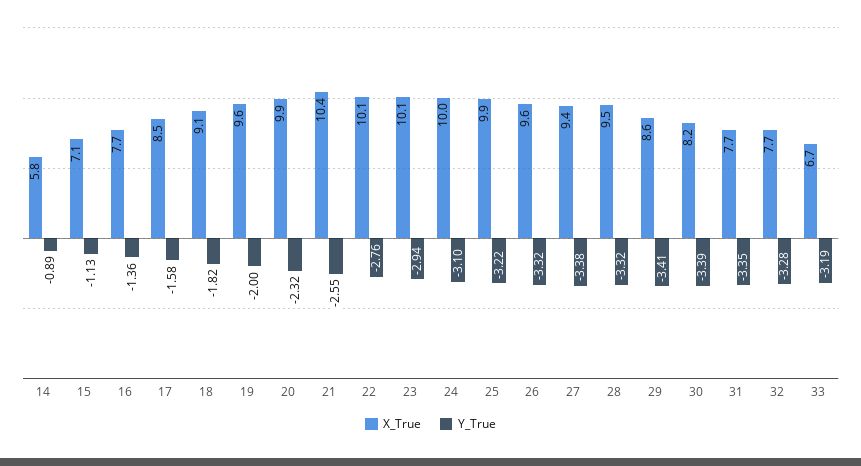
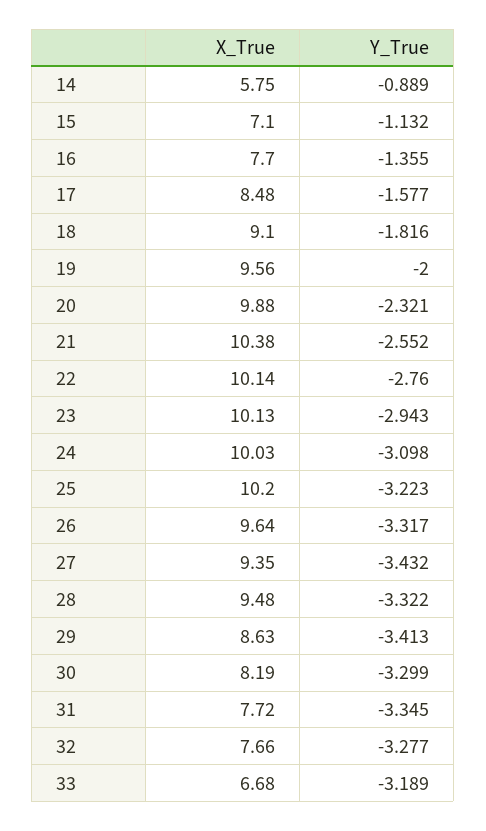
X_True, 25: 9.9 -> 10.2
Y_True, 27: -3.38 -> -3.432
Y_True, 30: -3.39 -> -3.299

